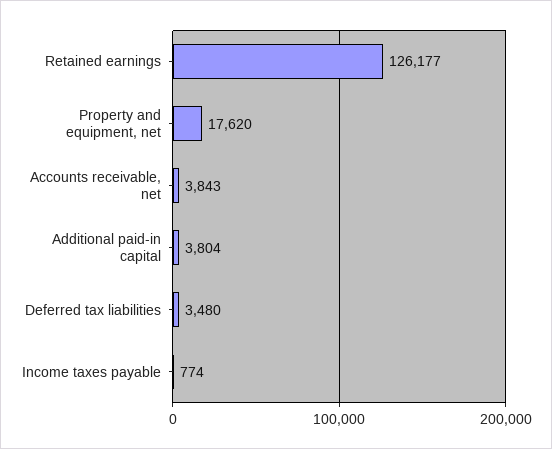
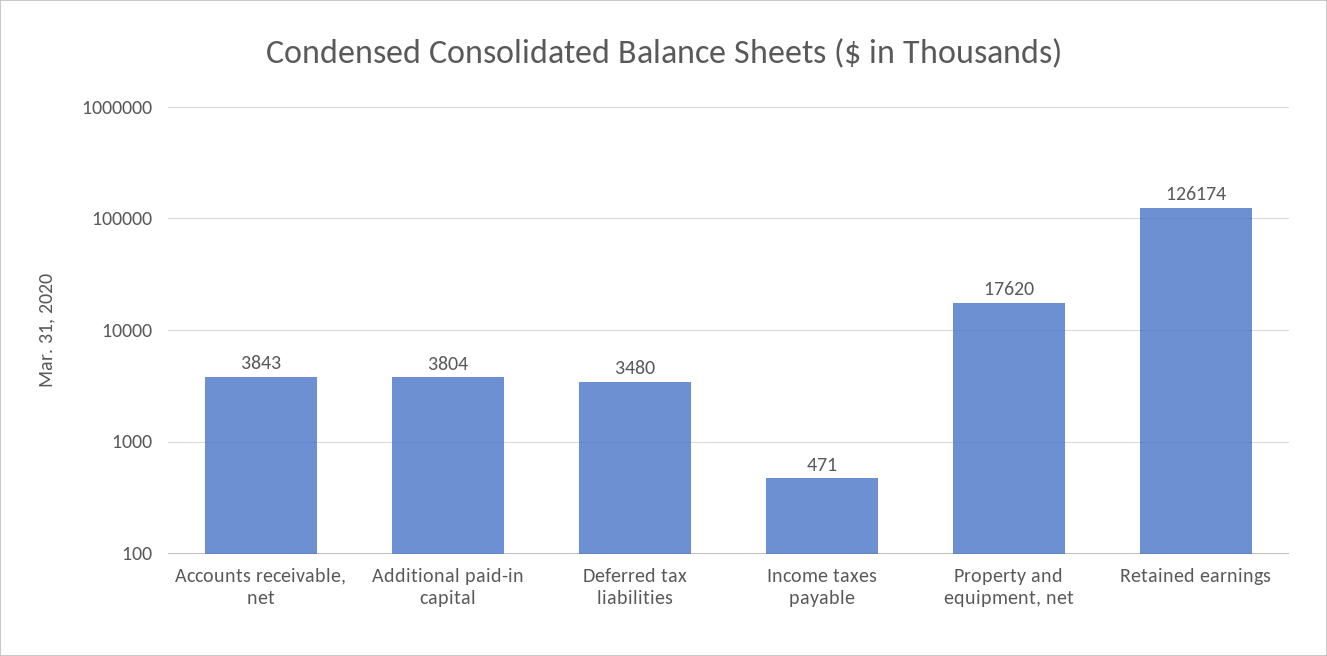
Retained earnings: 126177 -> 126174
Income taxes payable: 774 -> 471

